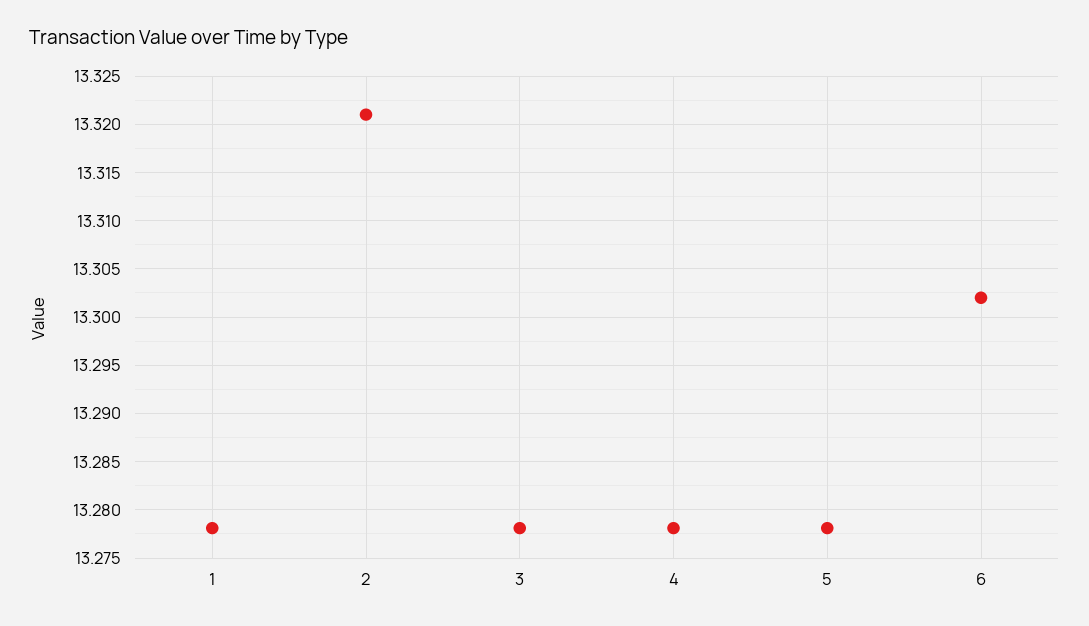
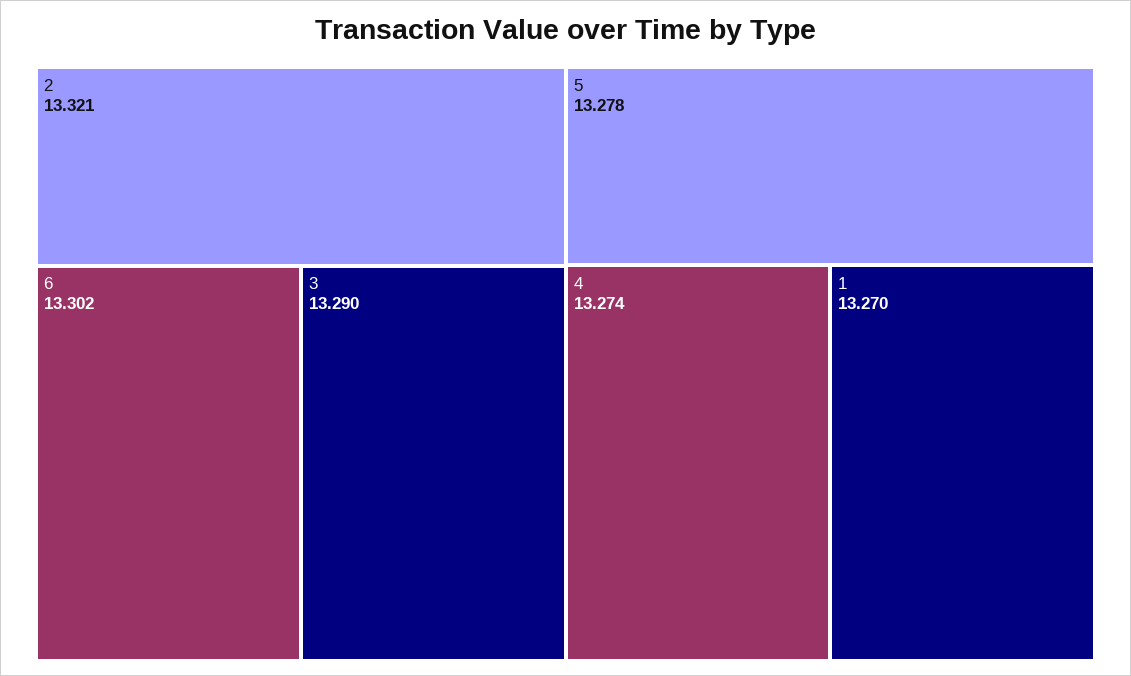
1: 13.278 -> 13.27
3: 13.278 -> 13.29
4: 13.278 -> 13.274

